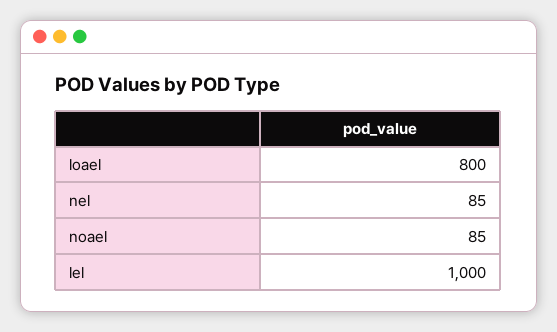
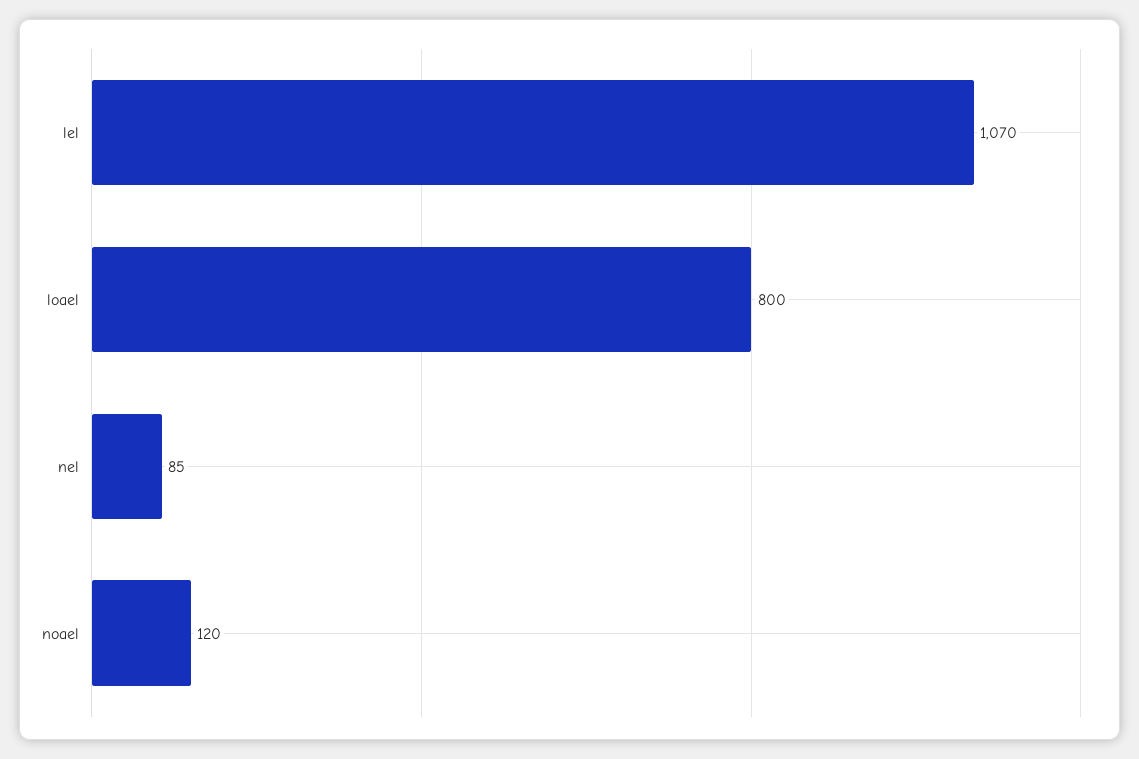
noael: 85 -> 120
lel: 1000 -> 1070

